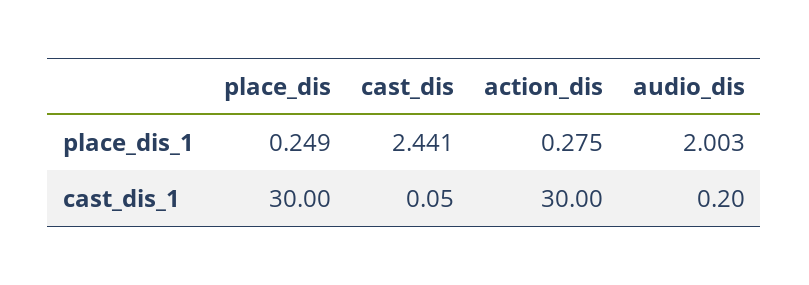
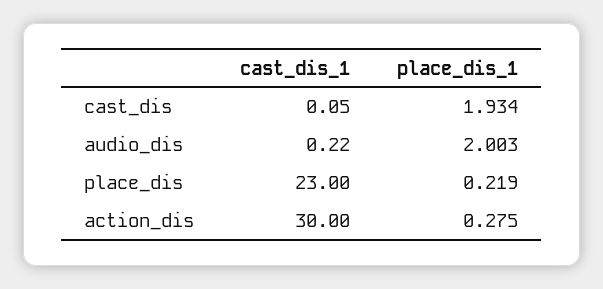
place_dis, place_dis_1: 0.249 -> 0.219
cast_dis, place_dis_1: 2.441 -> 1.934
place_dis, cast_dis_1: 30 -> 23
audio_dis, cast_dis_1: 0.2 -> 0.22

